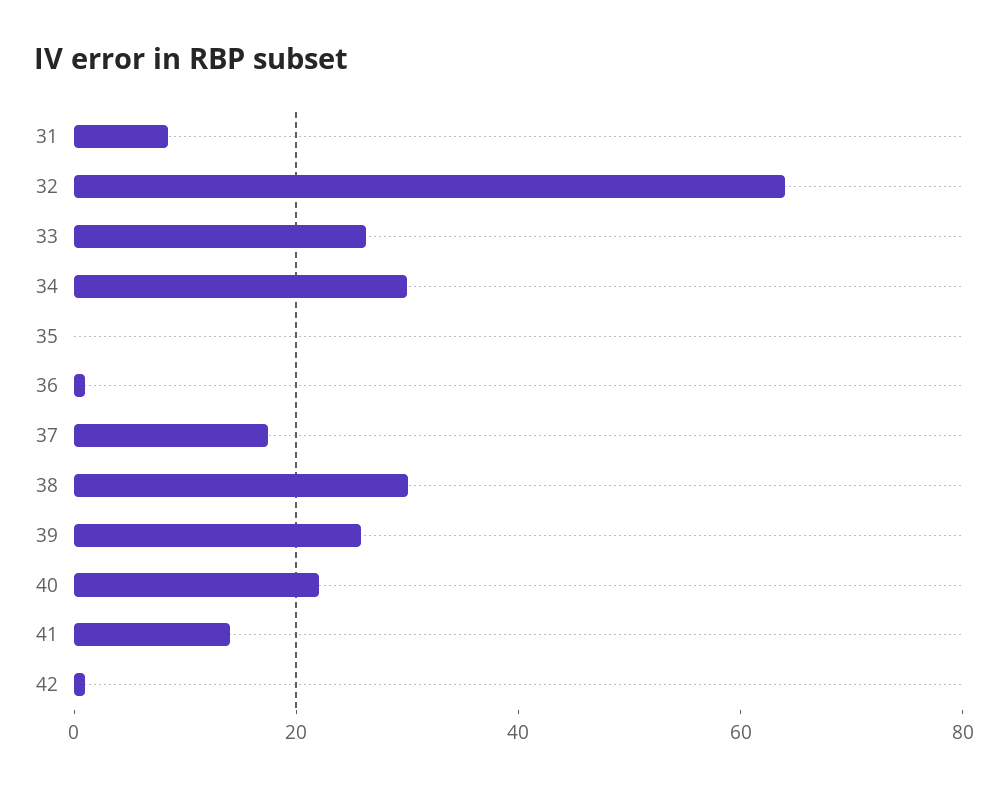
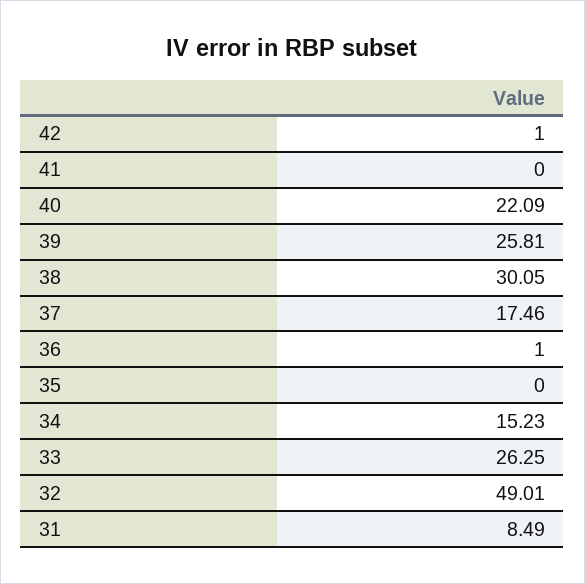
32: 65 -> 49.01
34: 30 -> 15.23
41: 15 -> 0

